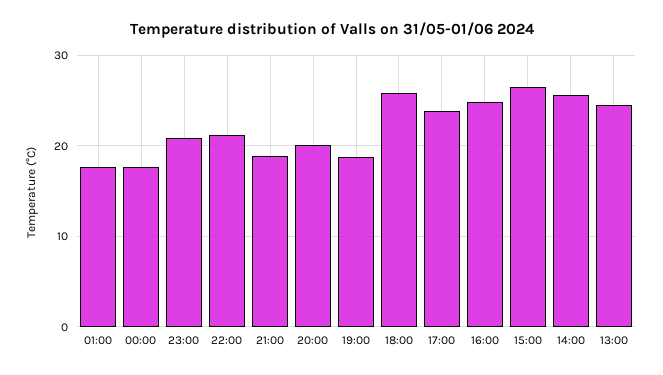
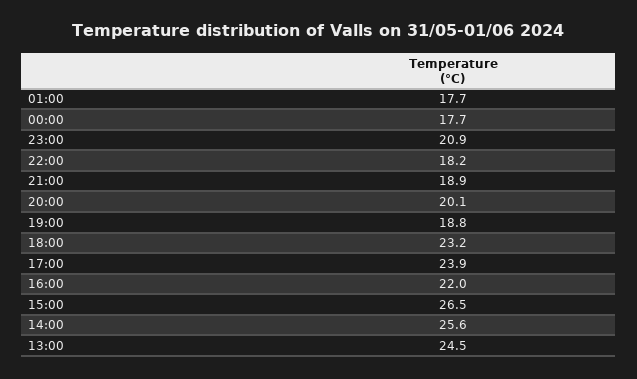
22:00: 21 -> 18.2
18:00: 26 -> 23.2
16:00: 25 -> 22

